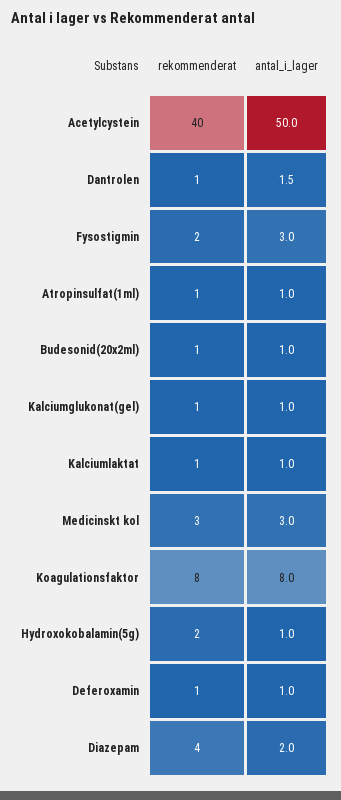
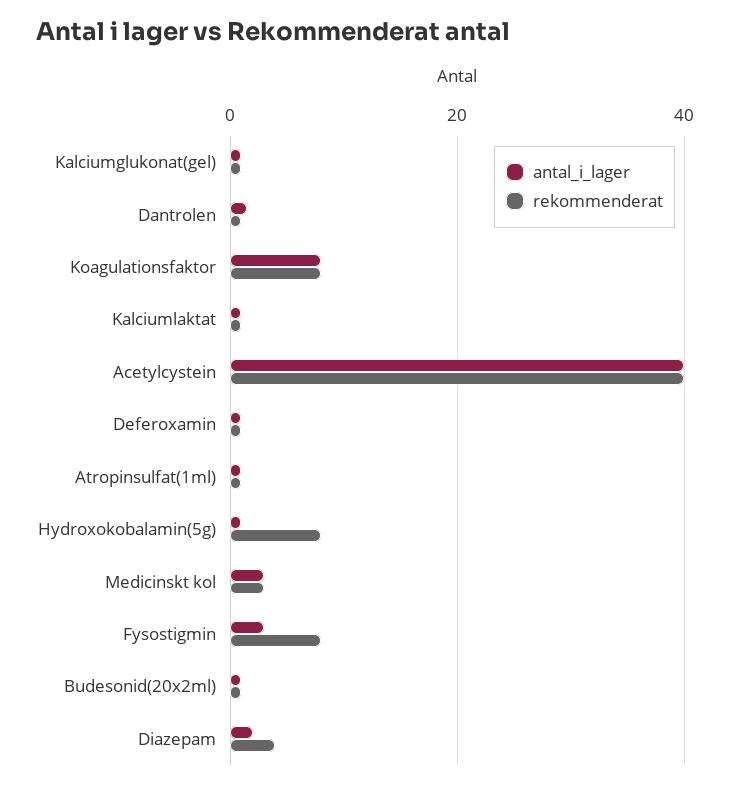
antal_i_lager, Acetylcystein: 50 -> 40
rekommenderat, Fysostigmin: 2 -> 8
rekommenderat, Hydroxokobalamin(5g): 2 -> 8

